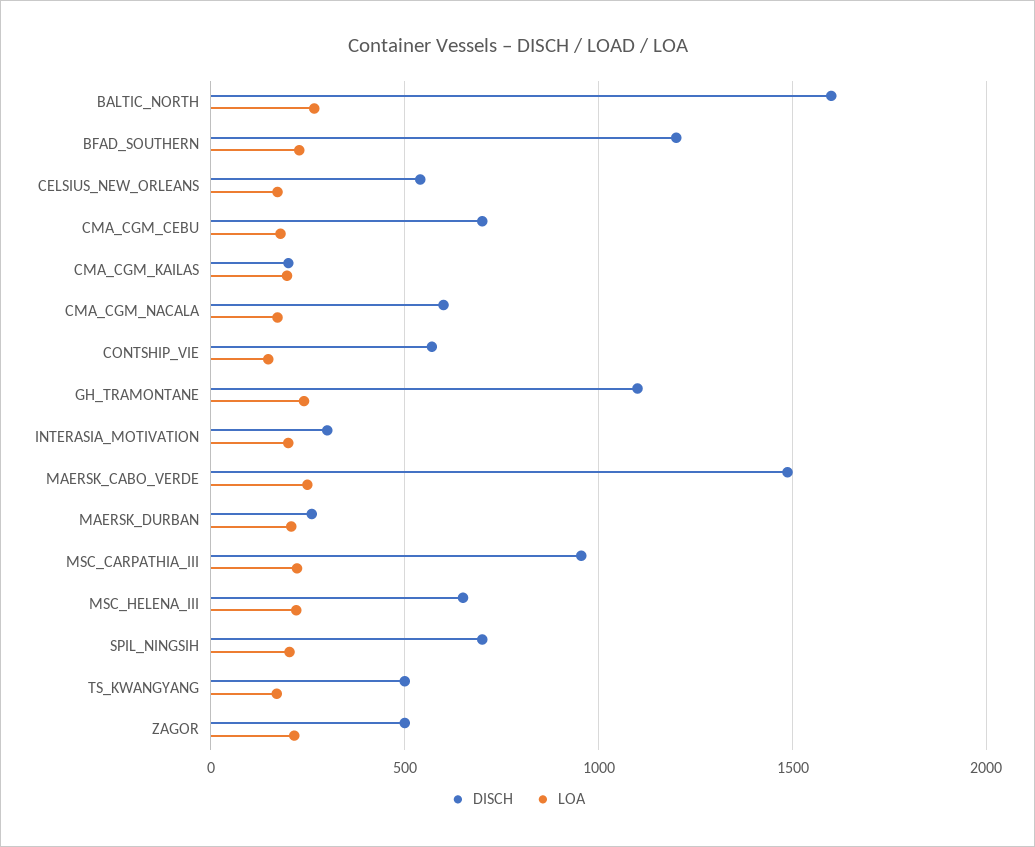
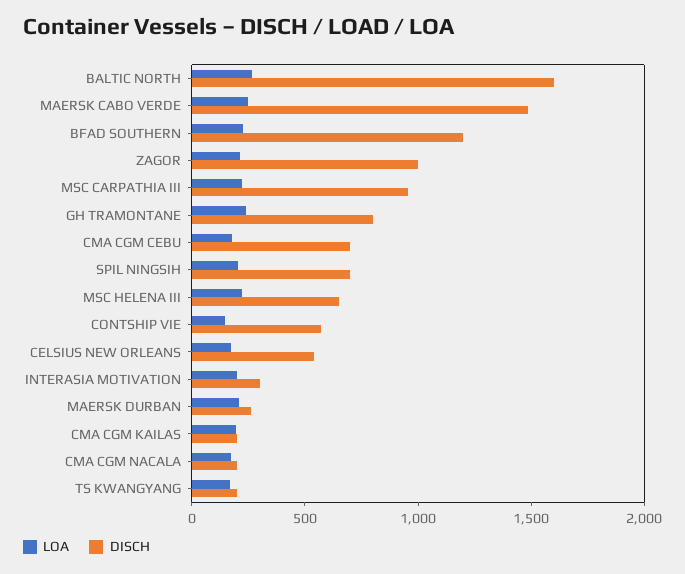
DISCH, CMA_CGM_NACALA: 600 -> 200
DISCH, GH_TRAMONTANE: 1100 -> 800
DISCH, TS_KWANGYANG: 500 -> 200
DISCH, ZAGOR: 500 -> 1000

